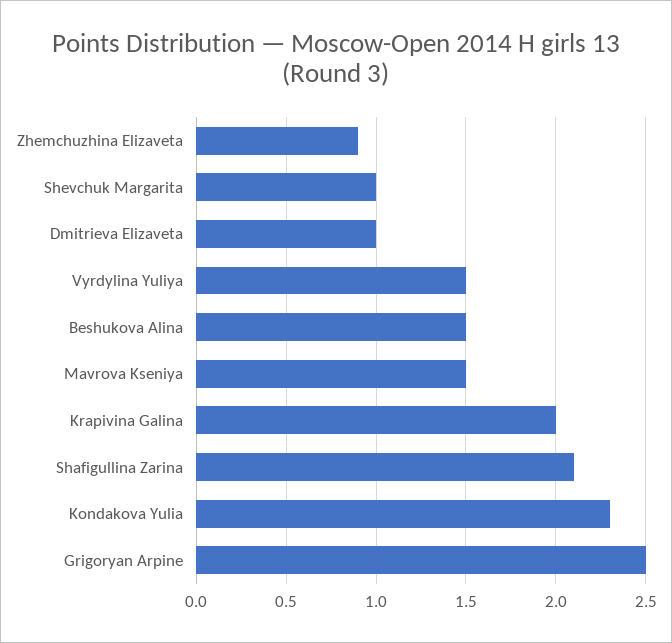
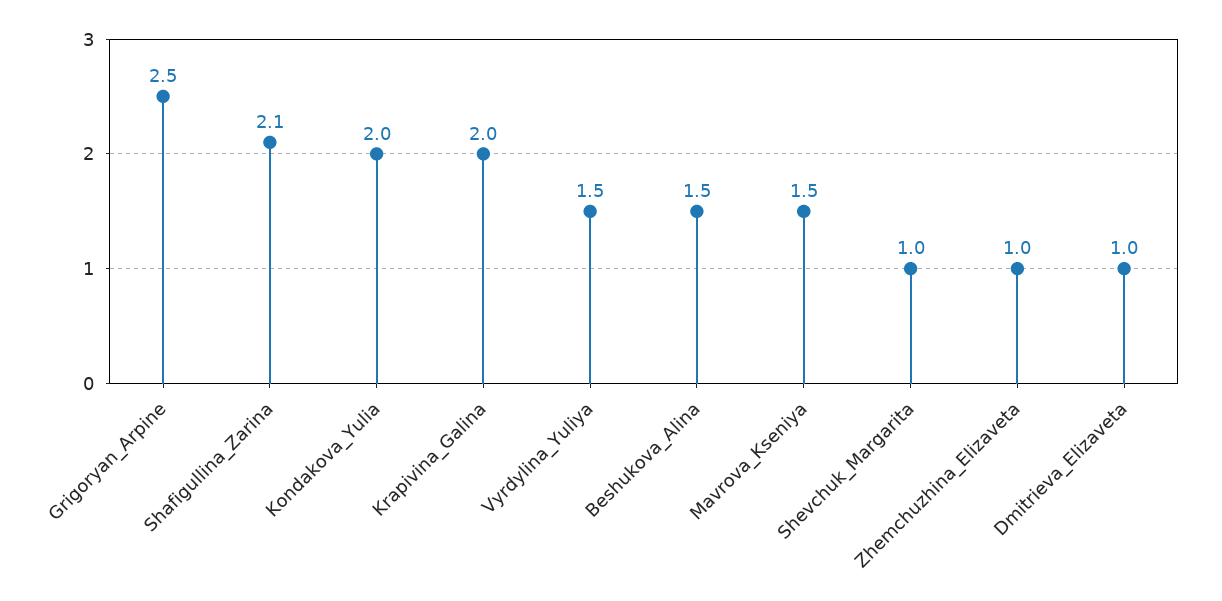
Zhemchuzhina Elizaveta: 0.9 -> 1
Kondakova Yulia: 2.3 -> 2

